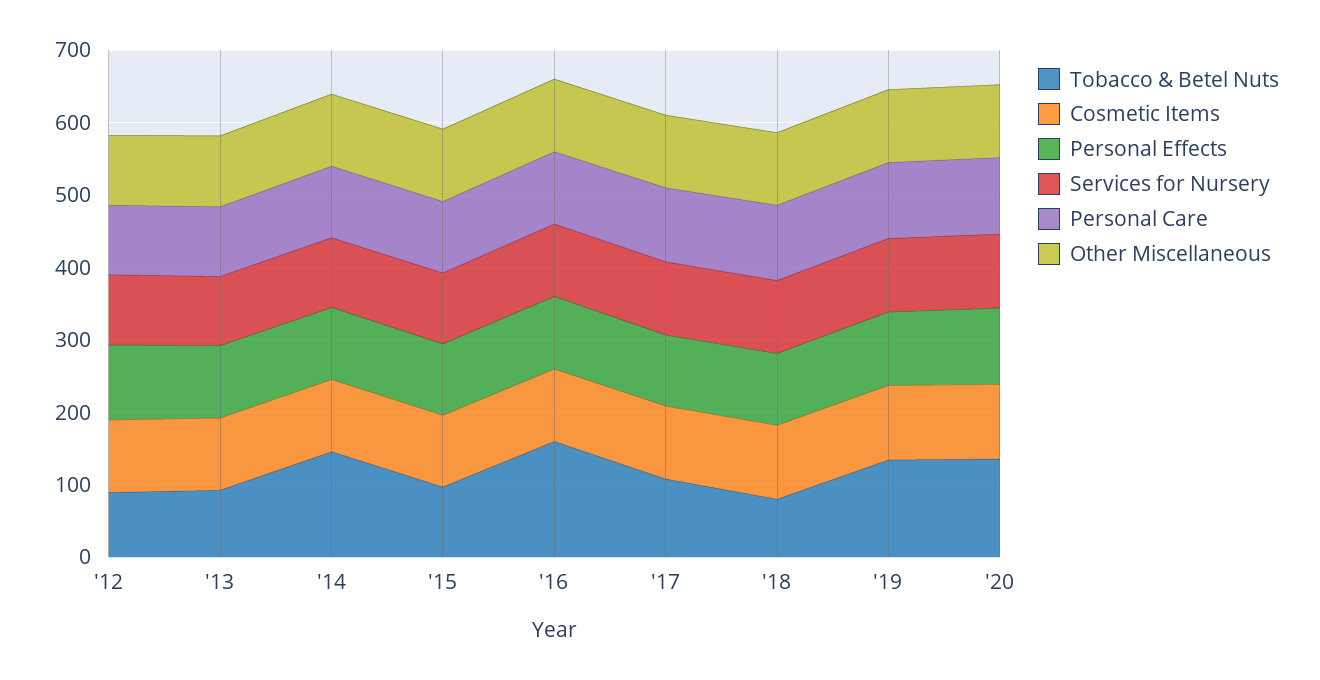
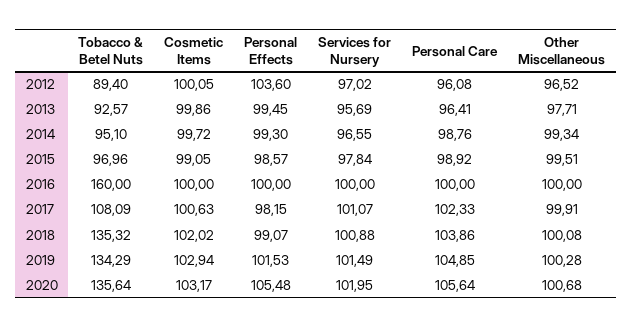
Tobacco & Betel Nuts, '14: 140 -> 95.1
Tobacco & Betel Nuts, '18: 80 -> 135.32

